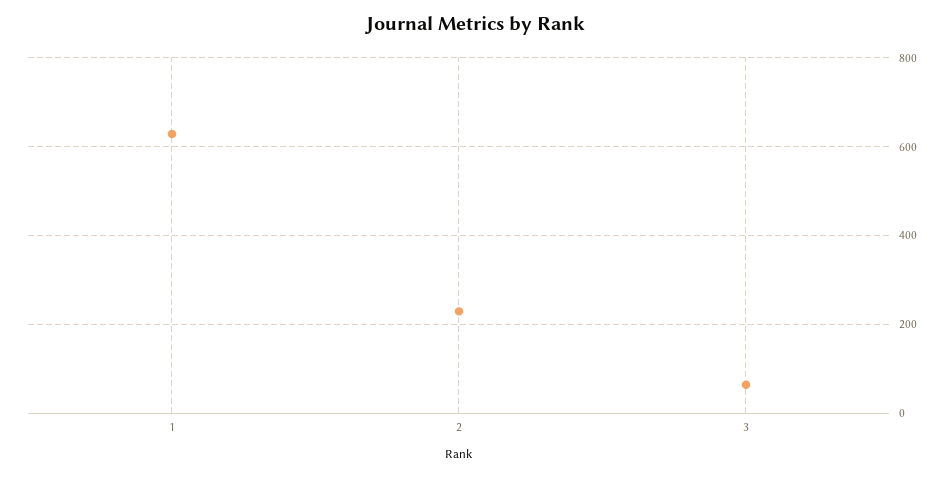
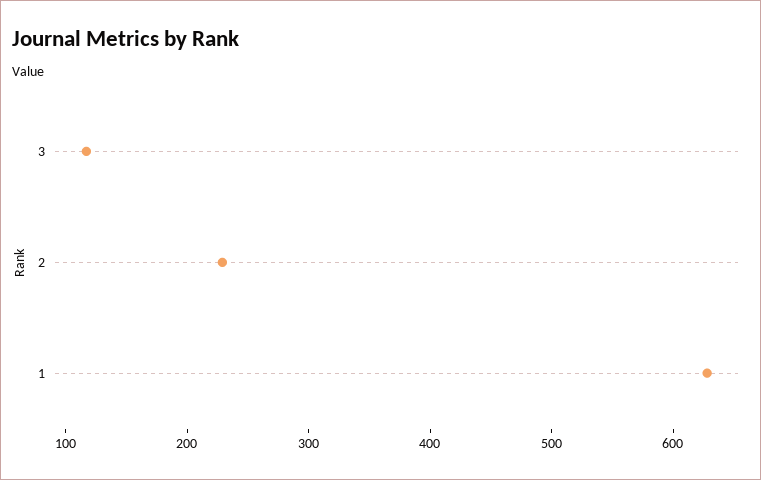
3: 60 -> 120

